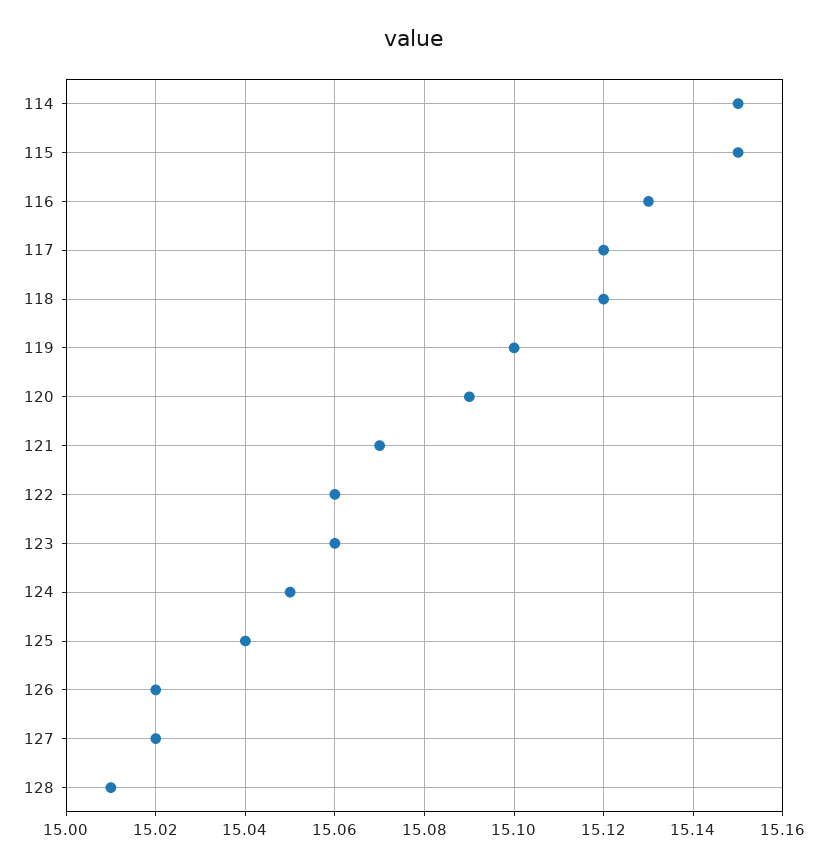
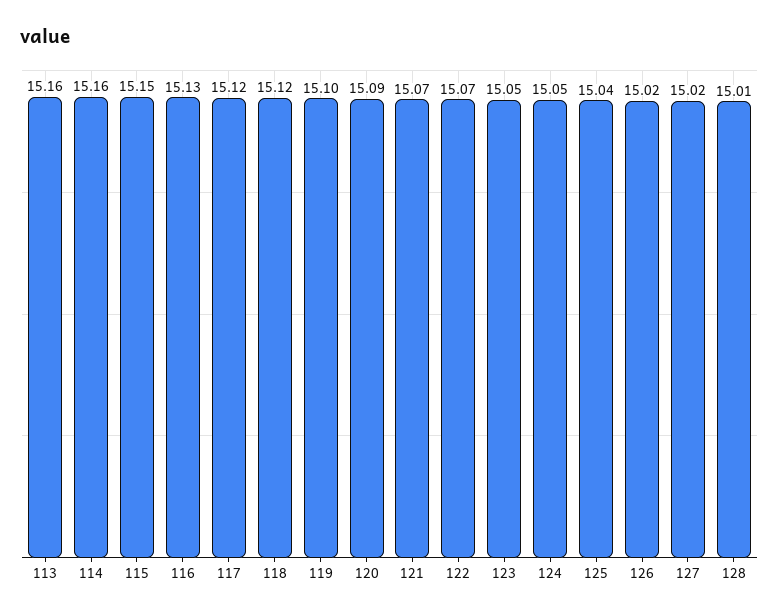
114: 15.15 -> 15.16
122: 15.06 -> 15.07
123: 15.06 -> 15.05
113: none -> 15.16

